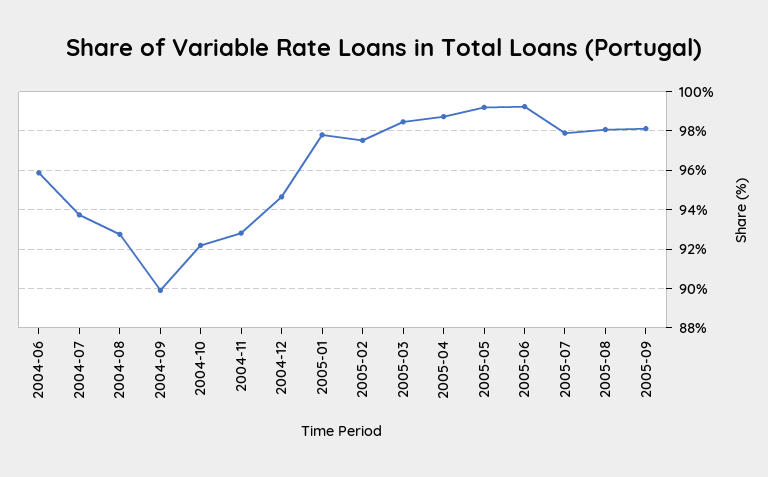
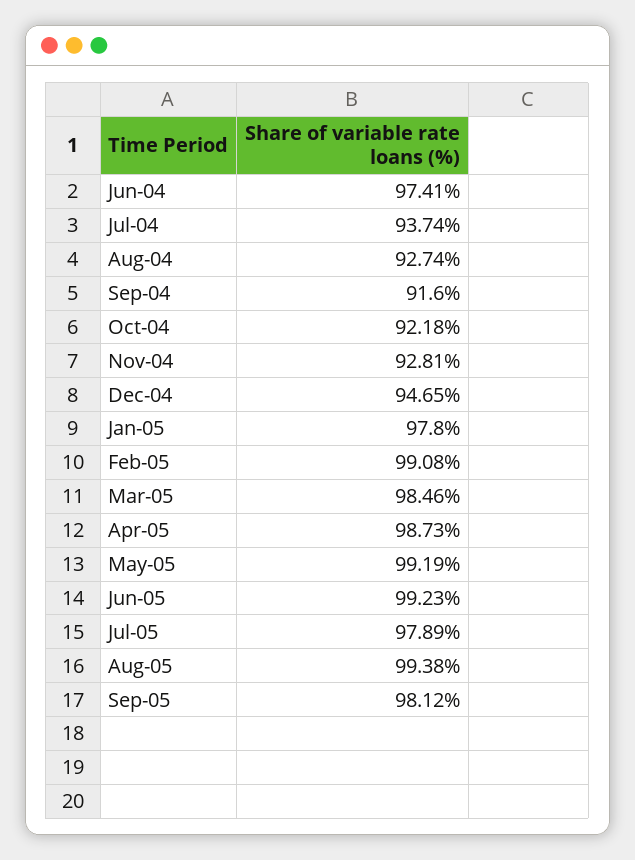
2004-06: 96 -> 97.41
2004-09: 90 -> 91.6
2005-02: 97.5 -> 99.08
2005-08: 98 -> 99.38

